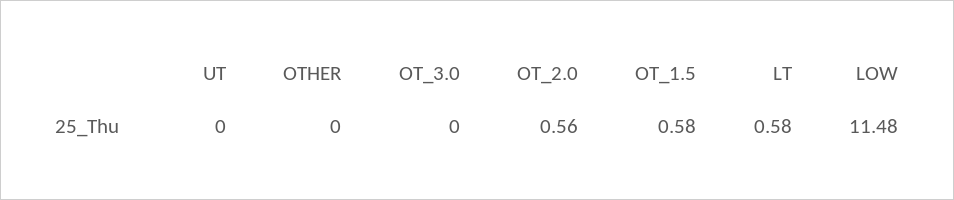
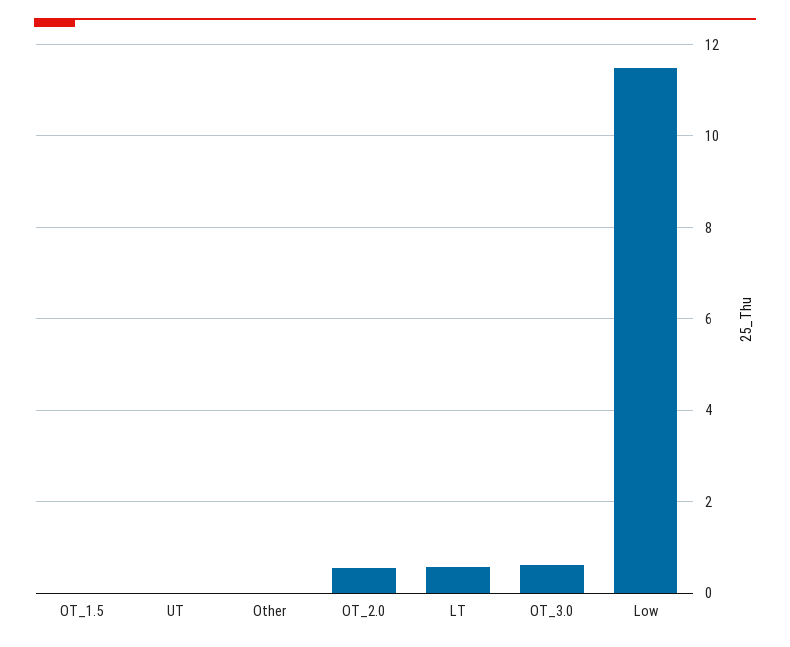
OT_3.0: 0 -> 0.6
OT_1.5: 0.58 -> 0

